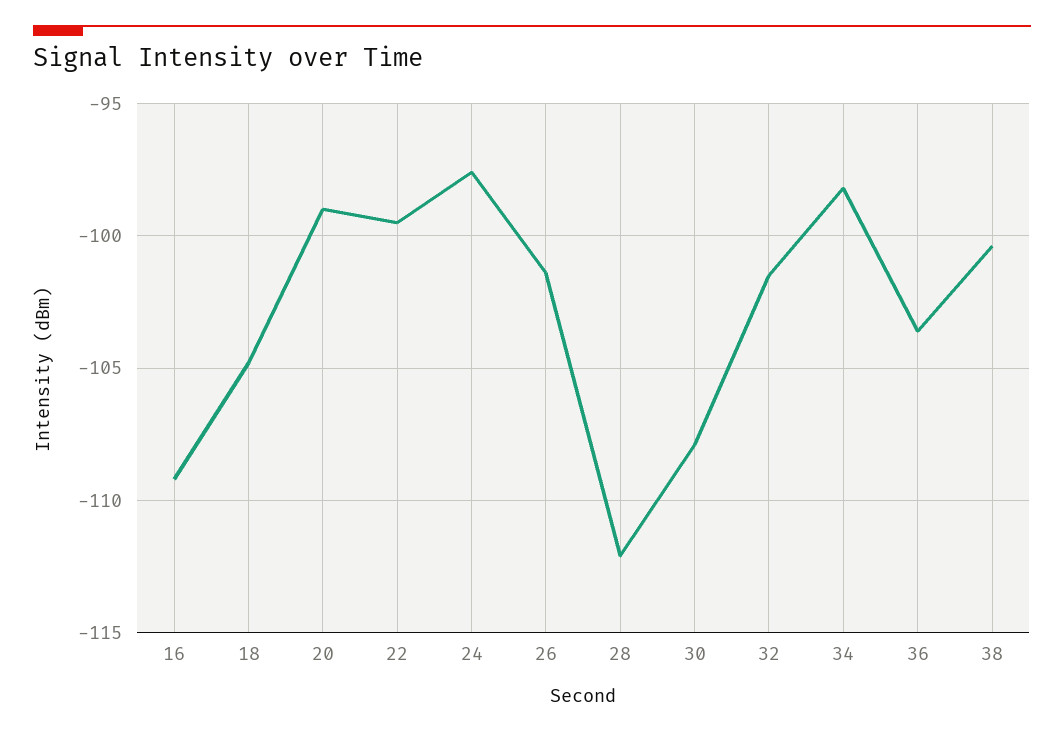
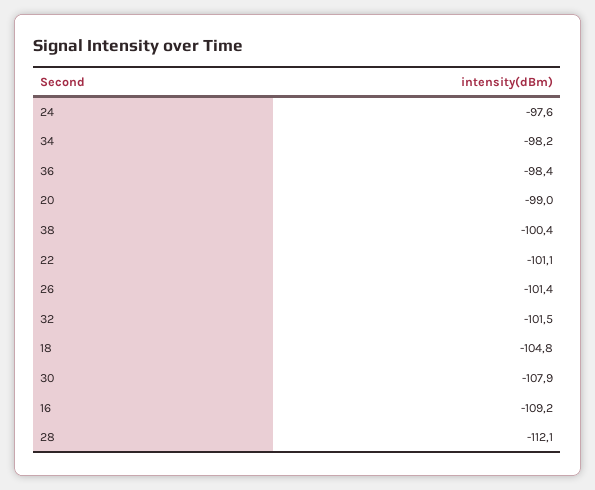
22: -99.5 -> -101.1
36: -103.5 -> -98.4

